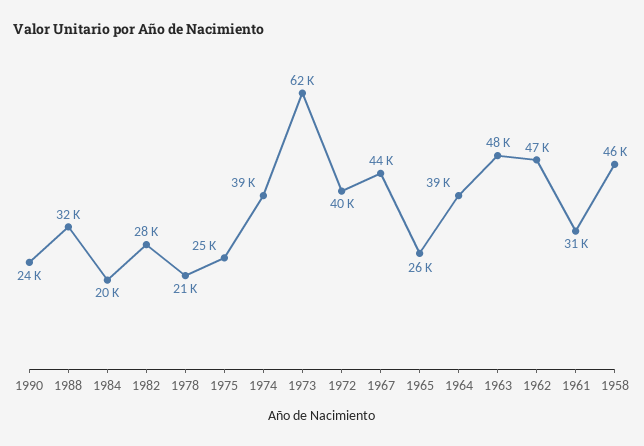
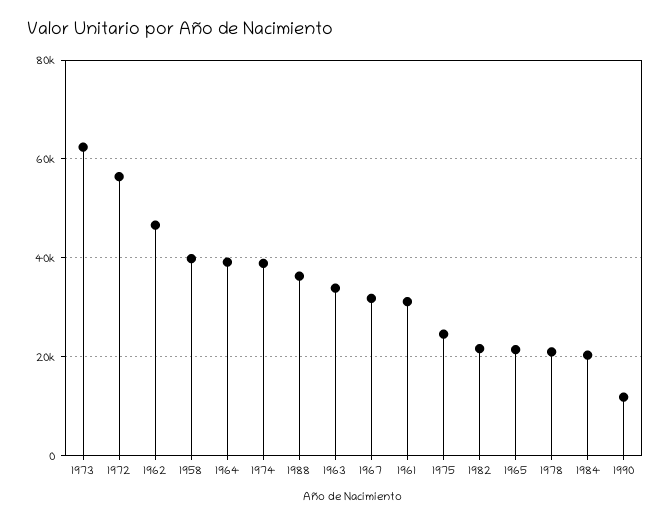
1990: 24000 -> 12000
1988: 32000 -> 36000
1982: 28000 -> 22000
1972: 40000 -> 56000
1967: 44000 -> 32000
1965: 26000 -> 22000
1963: 48000 -> 34000
1958: 46000 -> 40000

